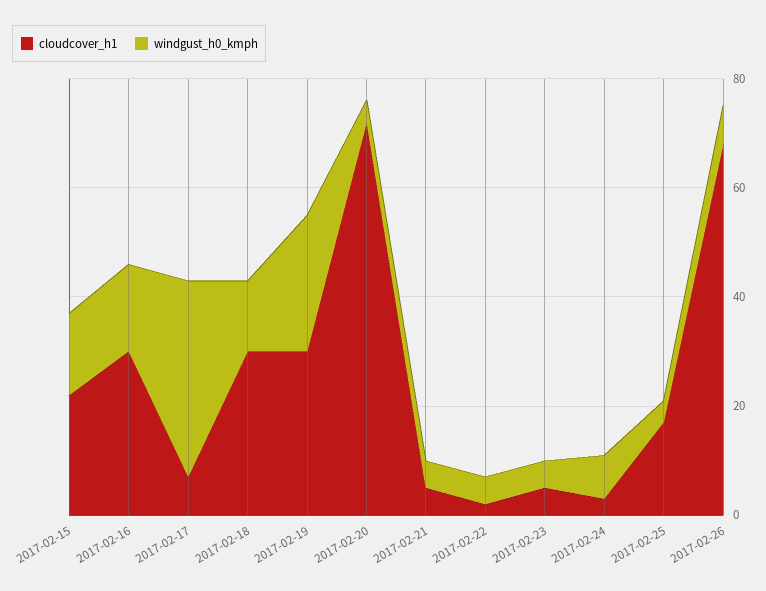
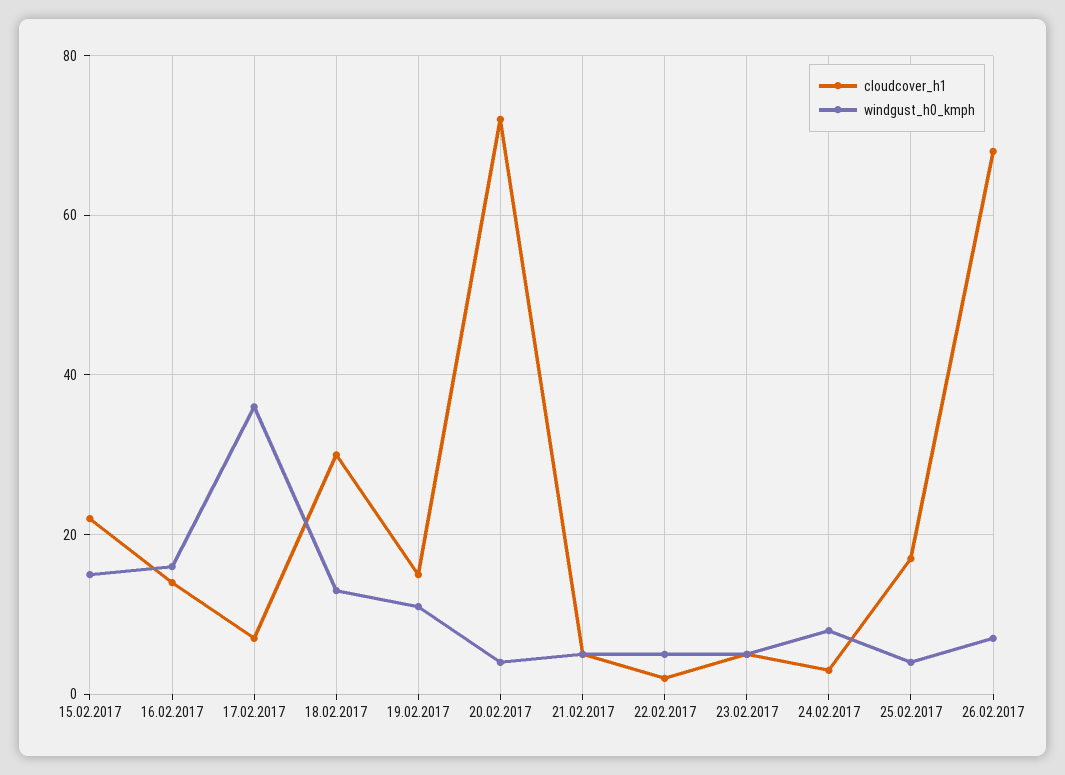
cloudcover_h1, 2017-02-16: 30 -> 15
cloudcover_h1, 2017-02-19: 30 -> 15
windgust_h0_kmph, 2017-02-19: 25 -> 10

